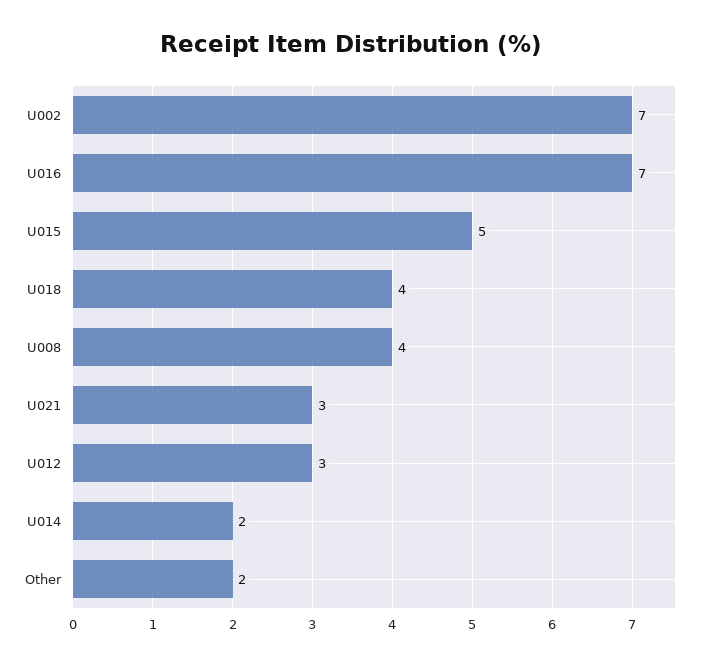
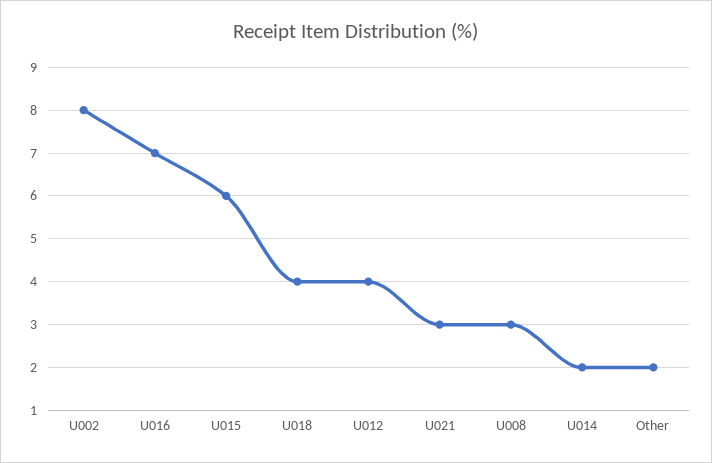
U002: 7 -> 8
U015: 5 -> 6
U008: 4 -> 3
U012: 3 -> 4

